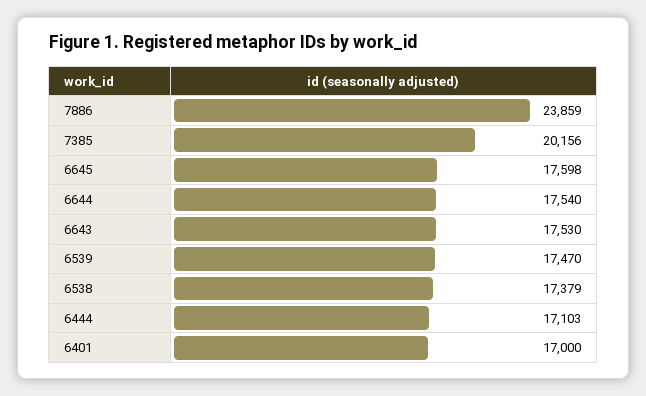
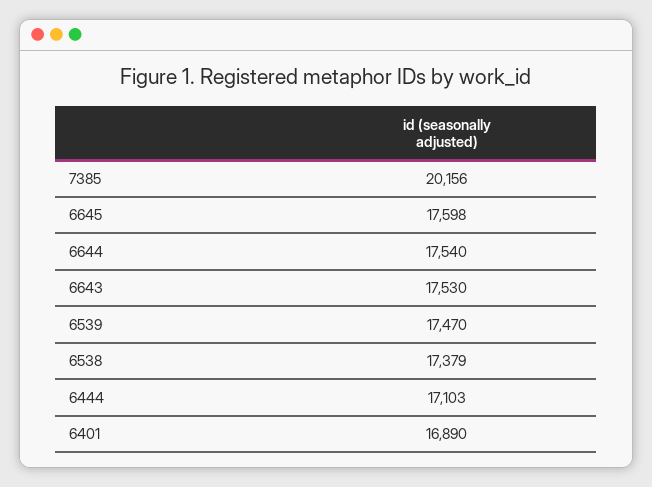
7886: 23859 -> none
6401: 17000 -> 16890

